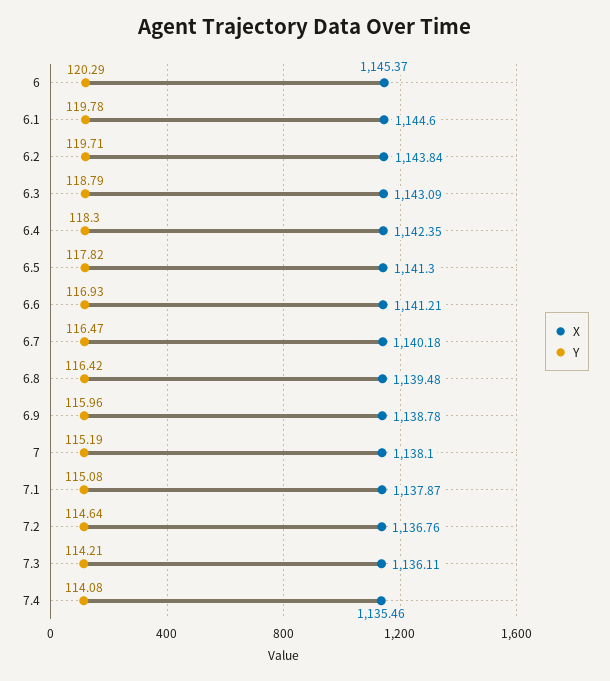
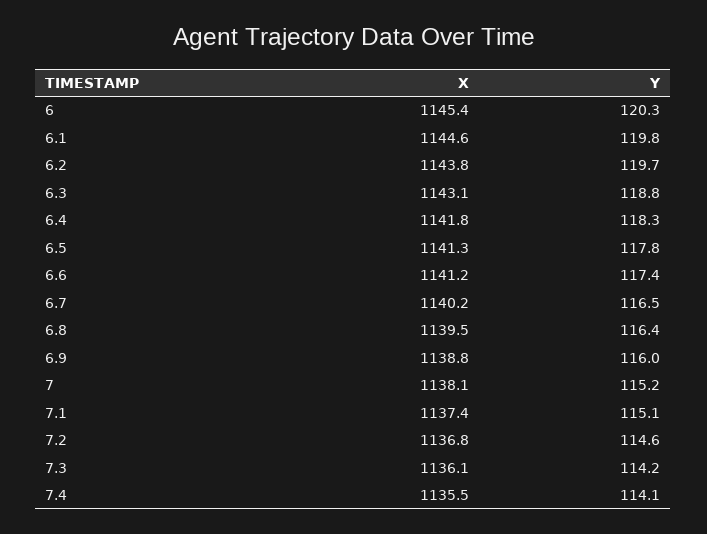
X, 6.4: 1142.35 -> 1141.8
Y, 6.6: 116.93 -> 117.4
X, 7.1: 1137.87 -> 1137.4

